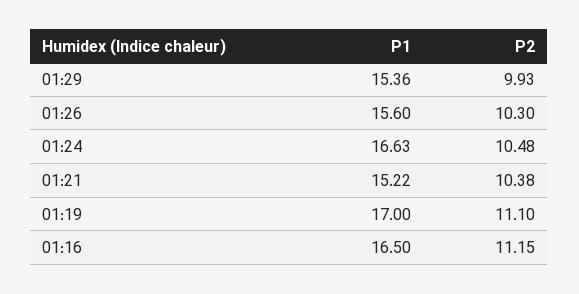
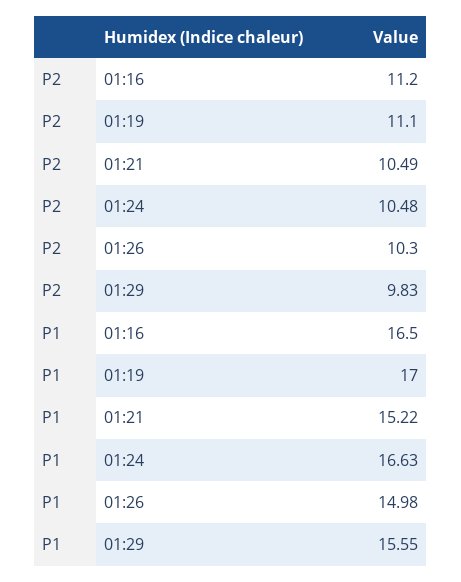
P1, 01:29: 15.36 -> 15.55
P2, 01:29: 9.93 -> 9.83
P1, 01:26: 15.6 -> 14.98
P2, 01:21: 10.38 -> 10.49
P2, 01:16: 11.15 -> 11.2

